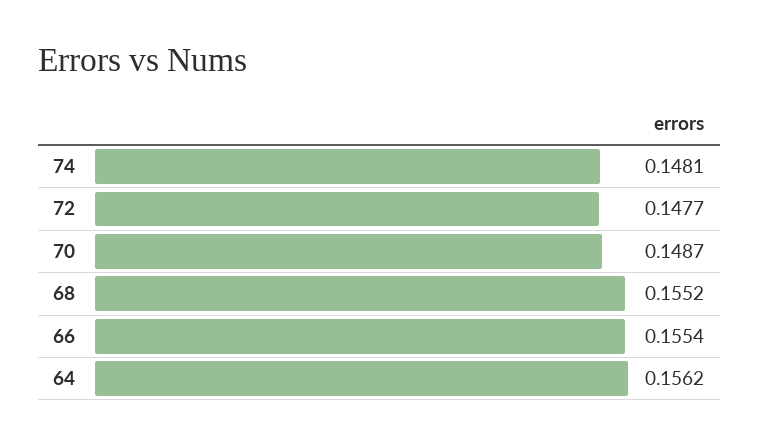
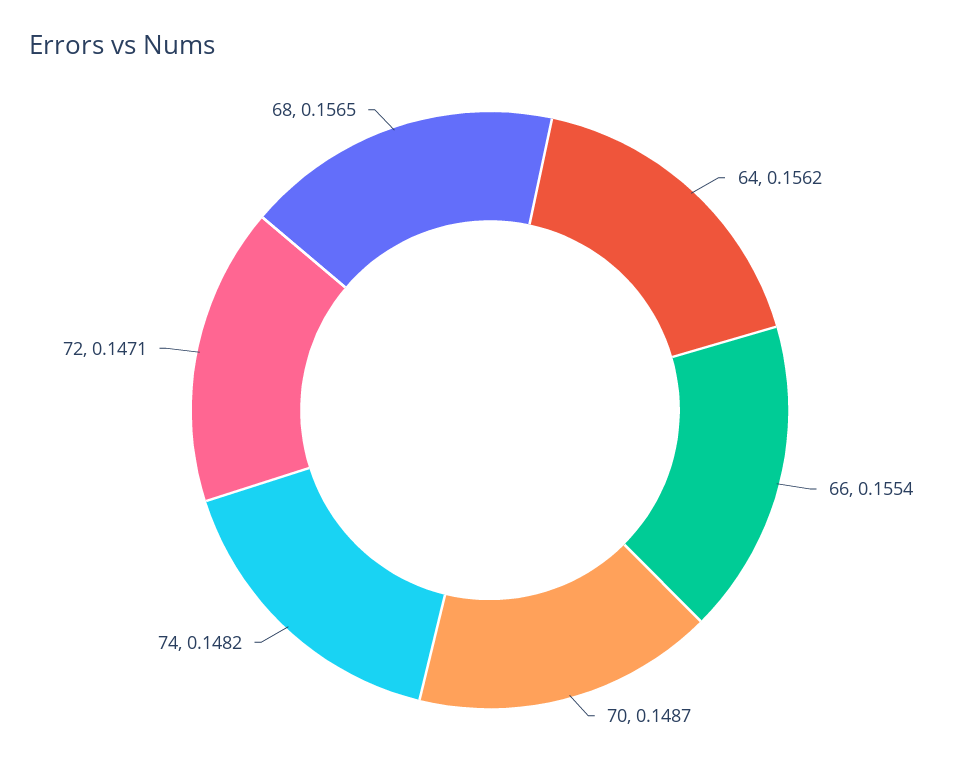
74: 0.1481 -> 0.1482
72: 0.1477 -> 0.1471
68: 0.1552 -> 0.1565

